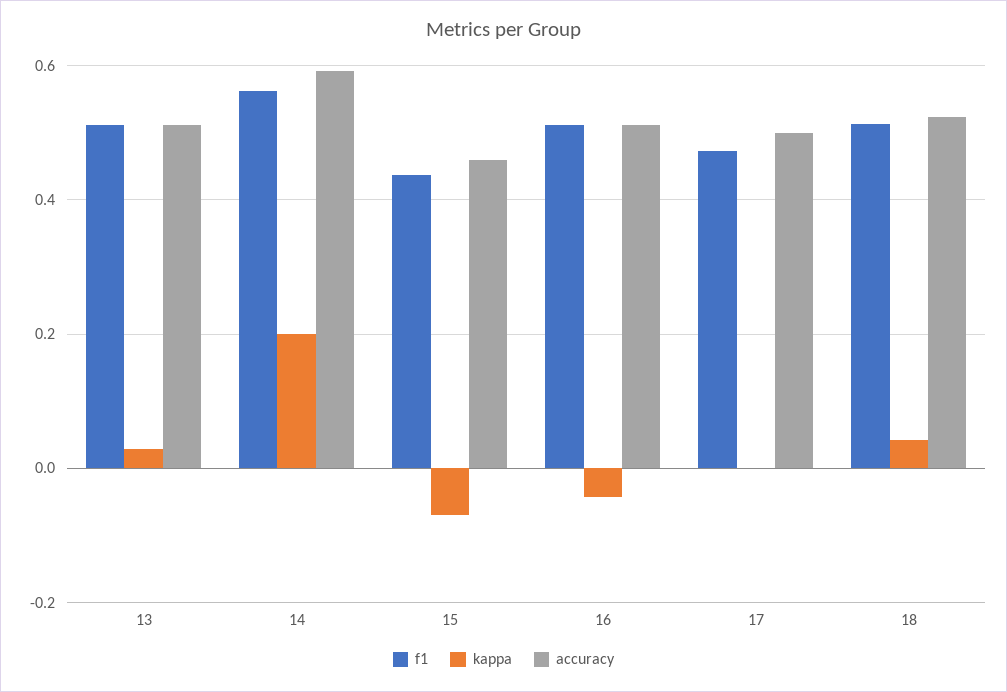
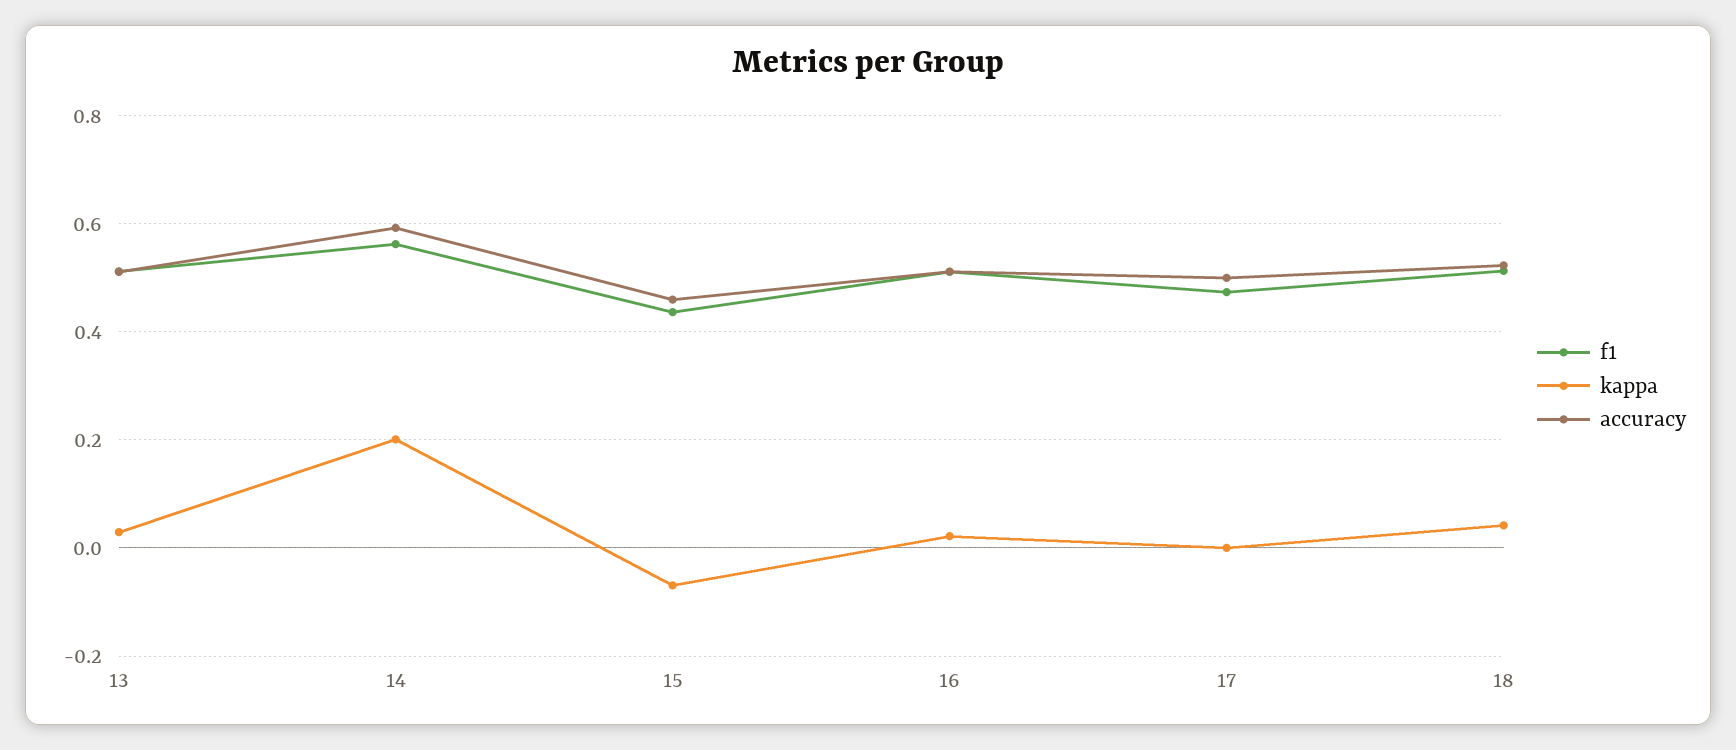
kappa, 16: -0.04 -> 0.02

